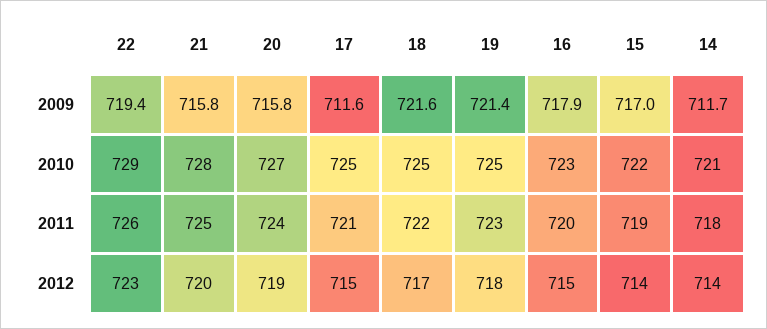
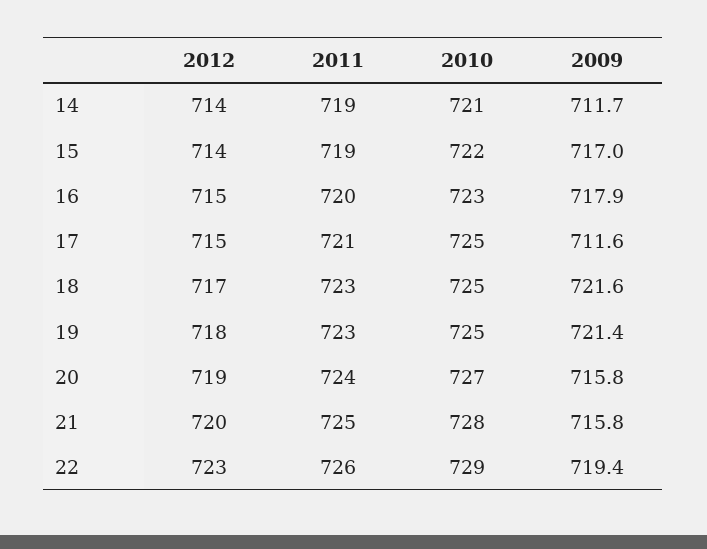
18, 2011: 722 -> 723
14, 2011: 718 -> 719

